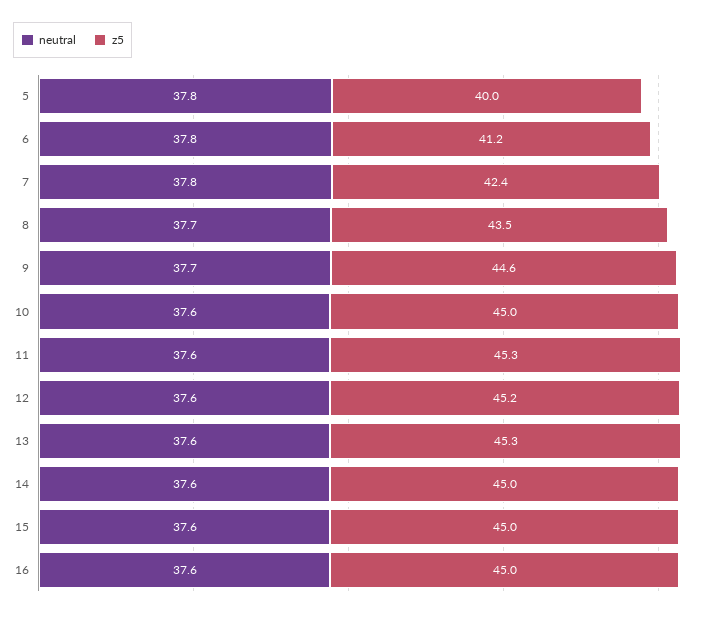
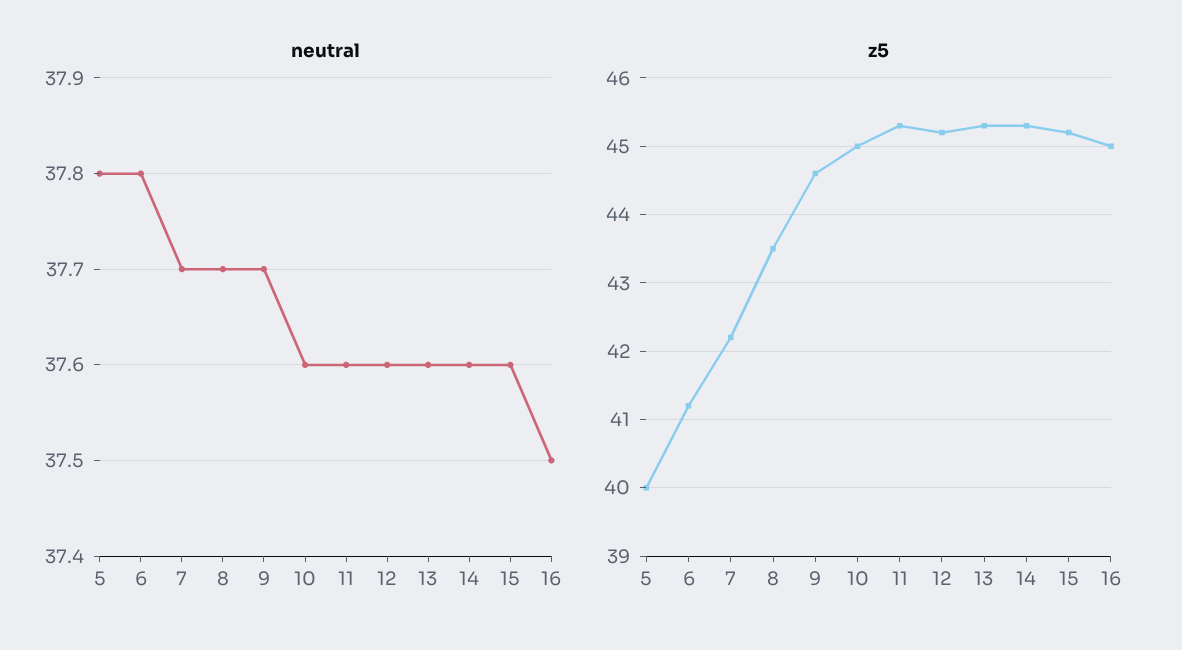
neutral, 7: 37.8 -> 37.7
z5, 7: 42.4 -> 42.2
z5, 14: 45 -> 45.3
z5, 15: 45 -> 45.2
neutral, 16: 37.6 -> 37.5

